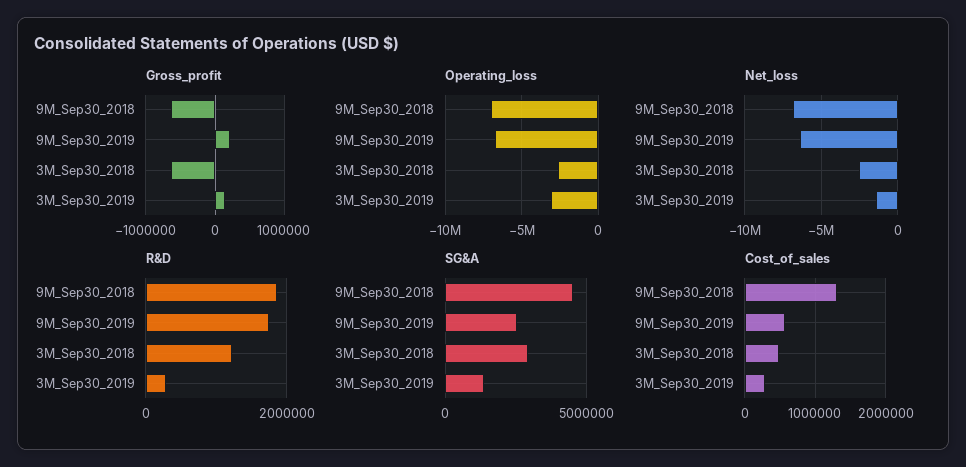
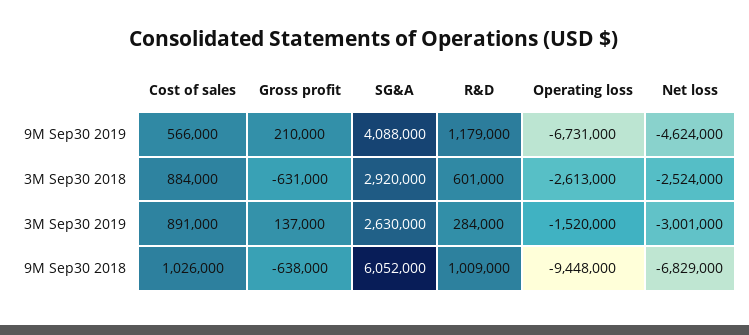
Operating_loss, 9M_Sep30_2018: -7000000 -> -9448000
Operating_loss, 3M_Sep30_2019: -3000000 -> -1520000
Net_loss, 9M_Sep30_2019: -6500000 -> -4624000
Net_loss, 3M_Sep30_2019: -1500000 -> -3001000
R&D, 9M_Sep30_2018: 1800000 -> 1009000
R&D, 9M_Sep30_2019: 1800000 -> 1179000
R&D, 3M_Sep30_2018: 1200000 -> 601000
SG&A, 9M_Sep30_2018: 4500000 -> 6052000
SG&A, 9M_Sep30_2019: 2500000 -> 4088000
SG&A, 3M_Sep30_2019: 1500000 -> 2630000
Cost_of_sales, 9M_Sep30_2018: 1300000 -> 1026000
Cost_of_sales, 3M_Sep30_2018: 500000 -> 884000
Cost_of_sales, 3M_Sep30_2019: 300000 -> 891000

